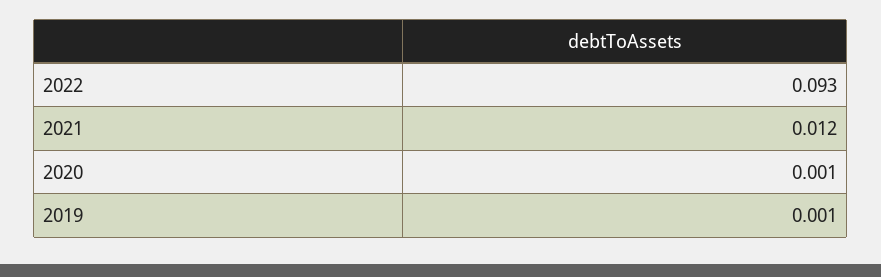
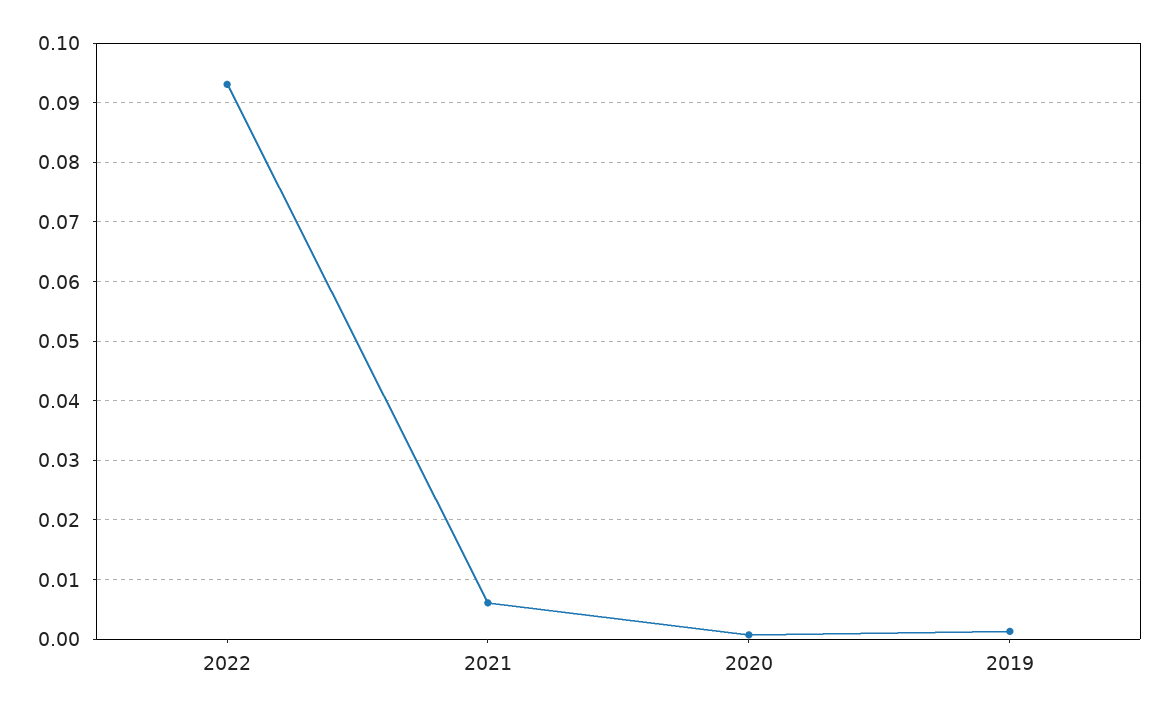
2021: 0.012 -> 0.006

